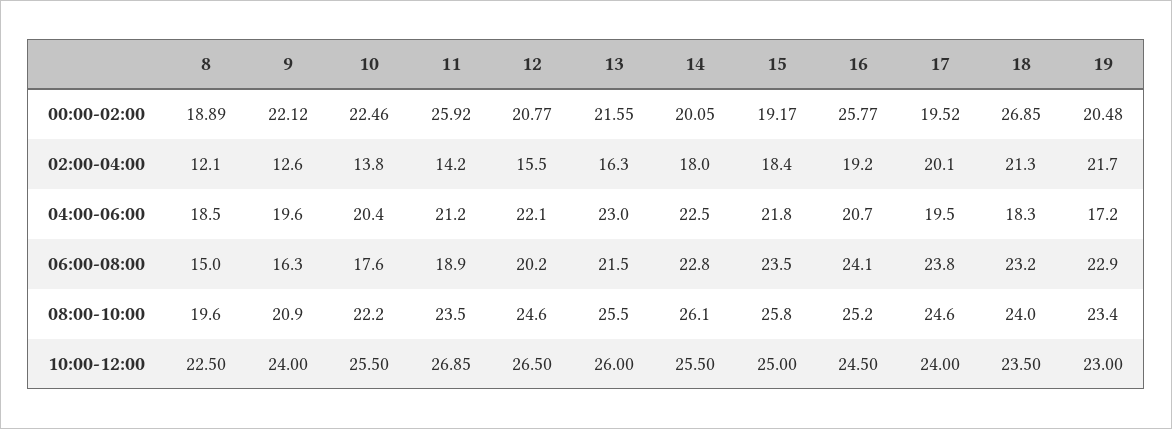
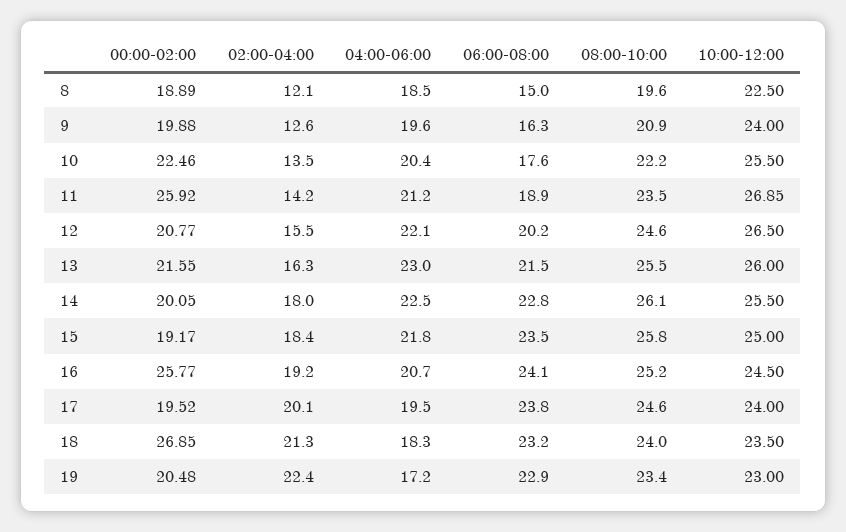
9, 00:00-02:00: 22.12 -> 19.88
10, 02:00-04:00: 13.8 -> 13.5
19, 02:00-04:00: 21.7 -> 22.4

